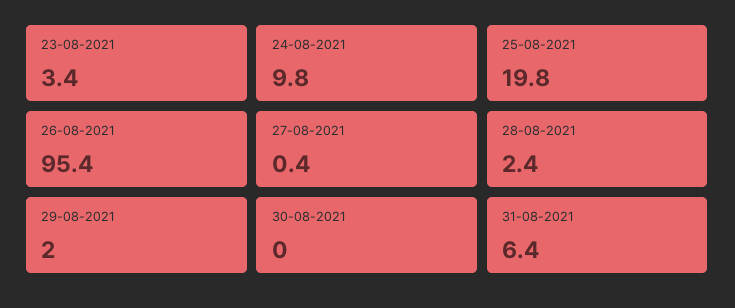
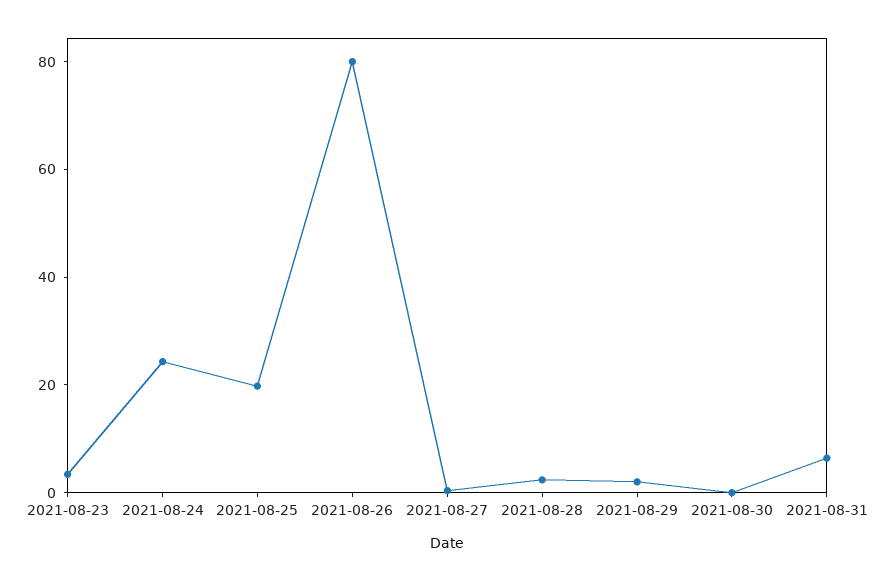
24-08-2021: 9.8 -> 25
26-08-2021: 95.4 -> 80

